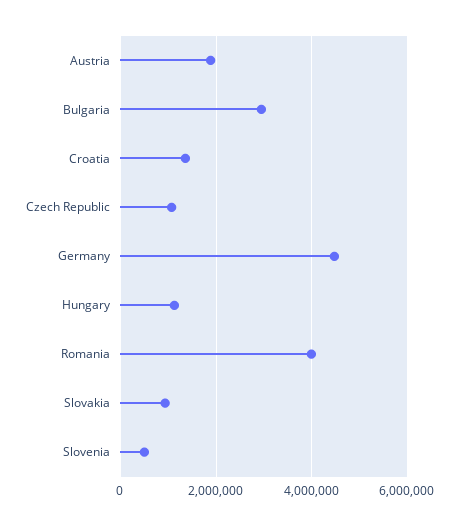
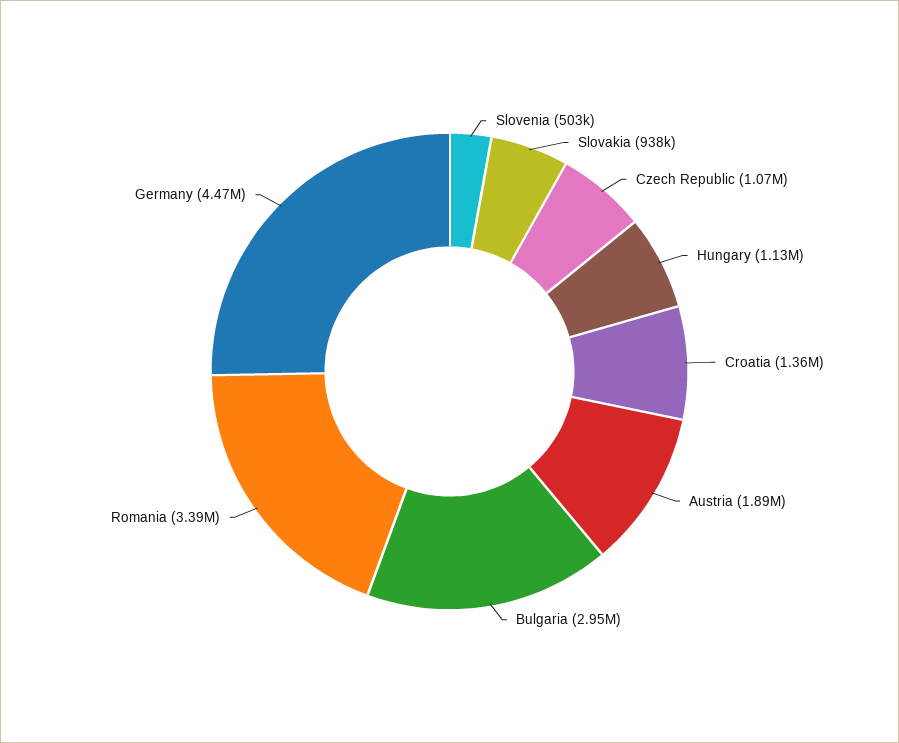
Romania: 4000000 -> 3390000

